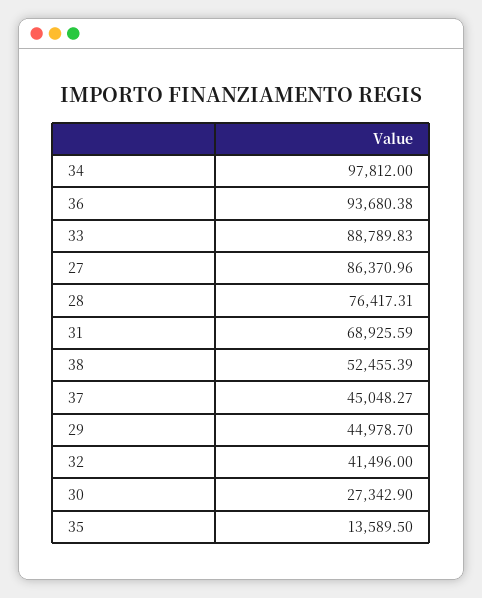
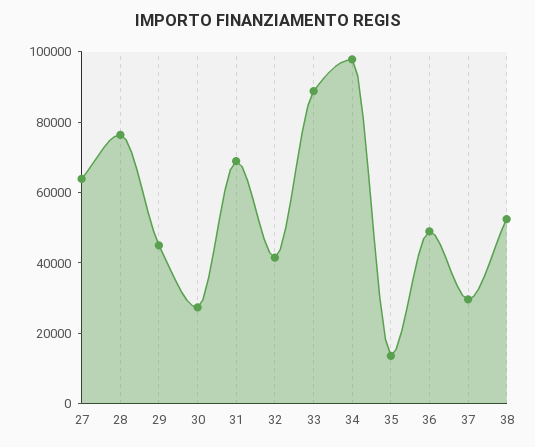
36: 93680.38 -> 50000
27: 86370.96 -> 65000
37: 45048.27 -> 30000

